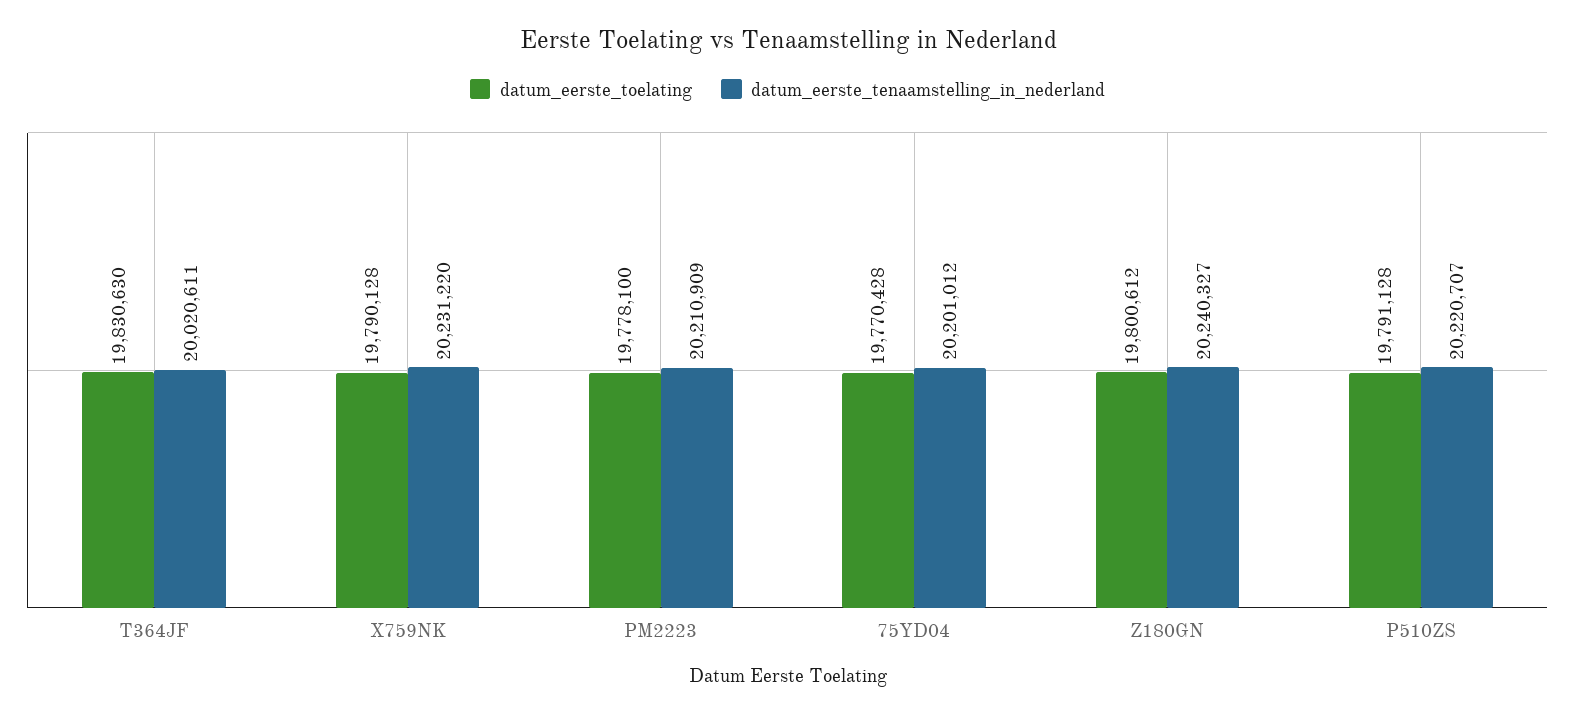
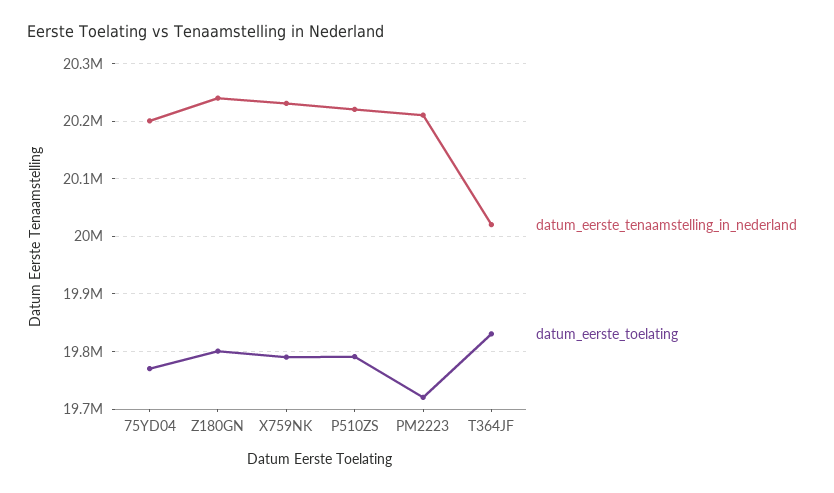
datum_eerste_toelating, PM2223: 19778100 -> 19720000

